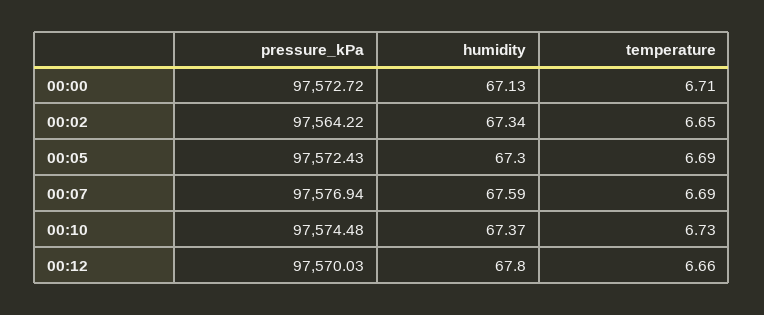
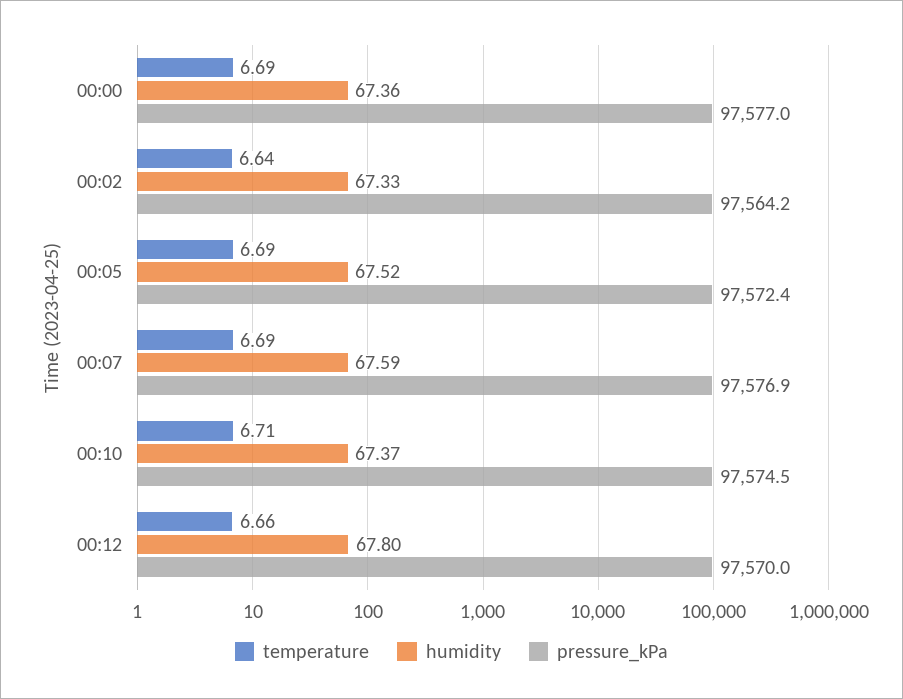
pressure_kPa, 00:00: 97572.72 -> 97577
humidity, 00:00: 67.13 -> 67.36
temperature, 00:00: 6.71 -> 6.69
humidity, 00:02: 67.34 -> 67.33
temperature, 00:02: 6.65 -> 6.64
humidity, 00:05: 67.3 -> 67.52
temperature, 00:10: 6.73 -> 6.71

